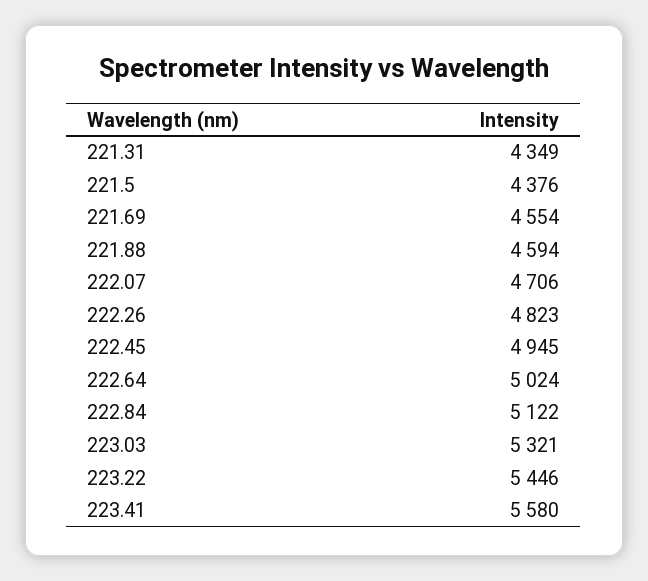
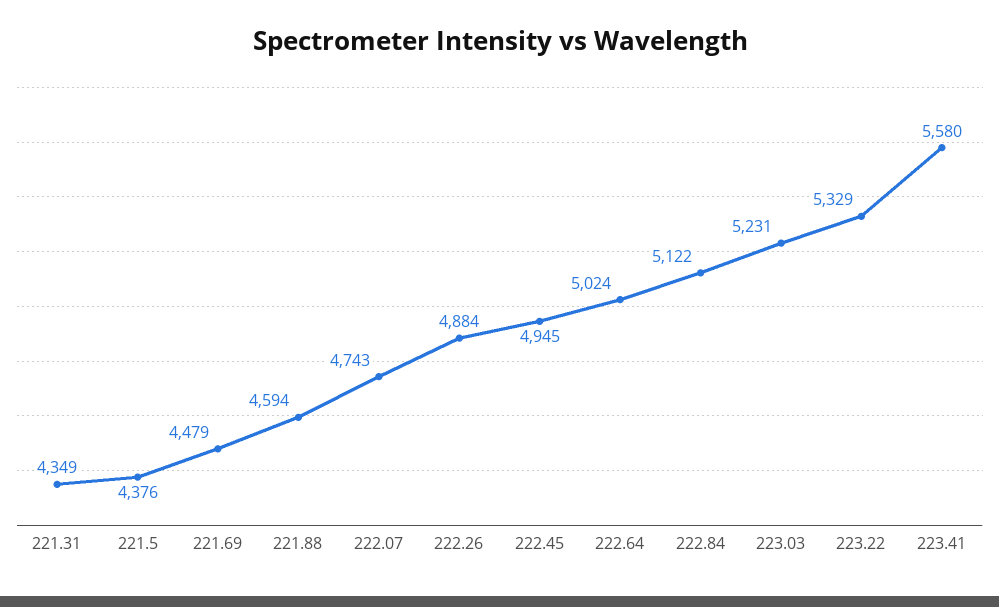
221.69: 4554 -> 4479
222.07: 4706 -> 4743
222.26: 4823 -> 4884
223.03: 5321 -> 5231
223.22: 5446 -> 5329

